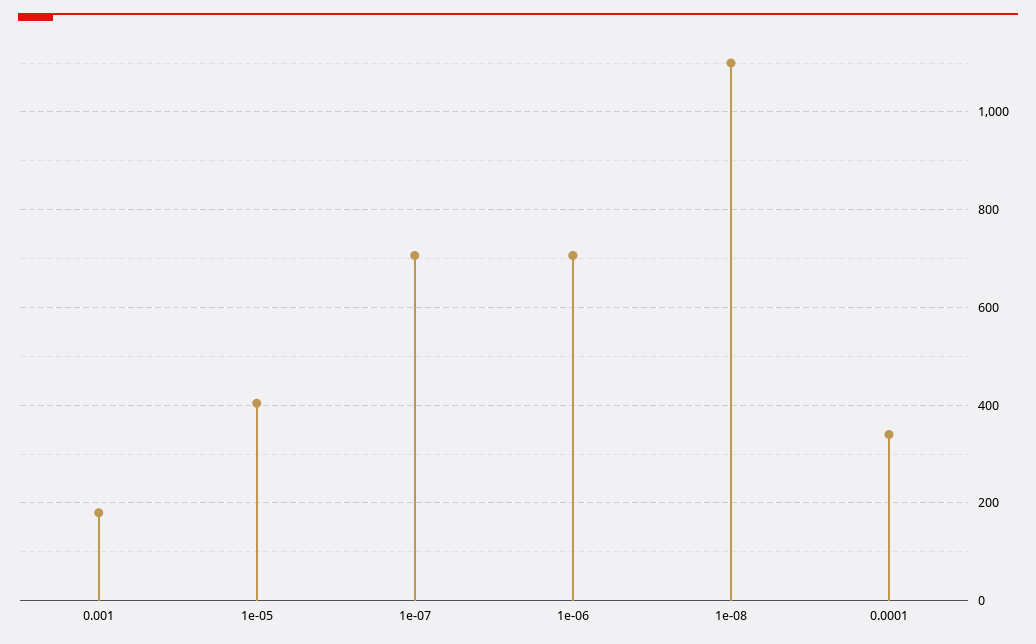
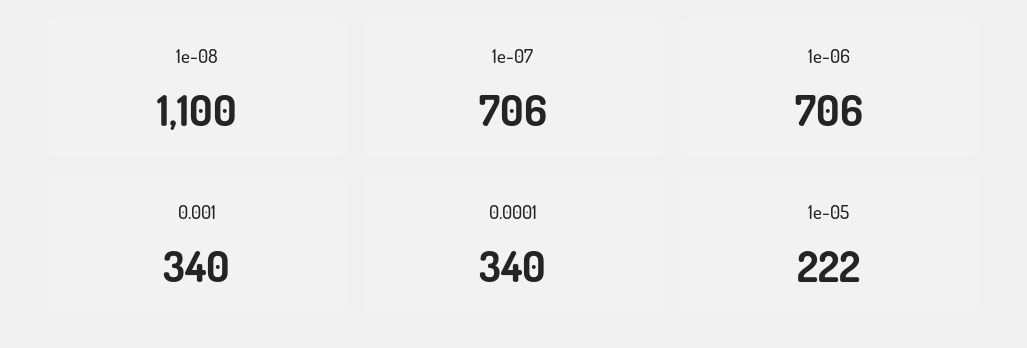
0.001: 180 -> 340
1e-05: 400 -> 222

